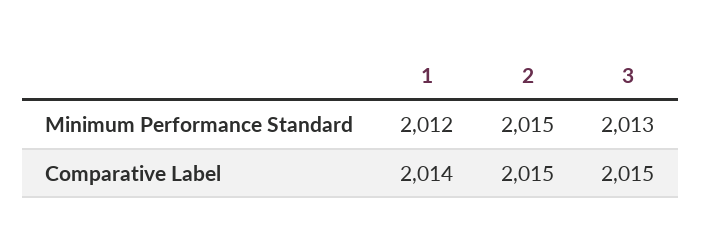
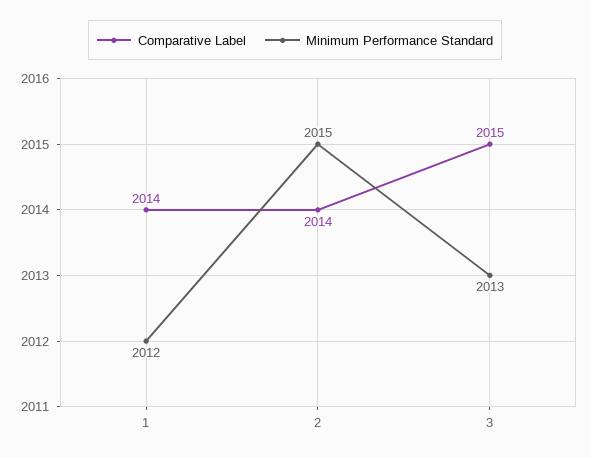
Comparative Label, 2: 2015 -> 2014

